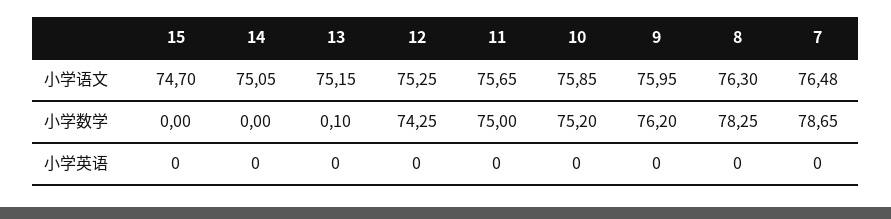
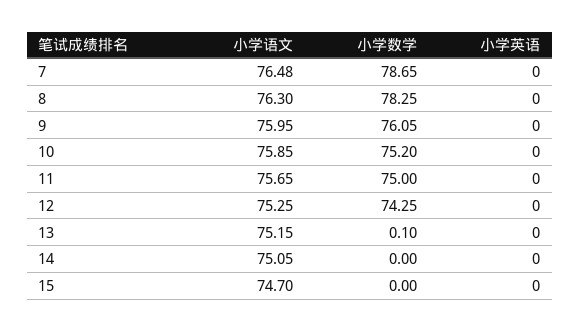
9, 小学数学: 76.2 -> 76.05

